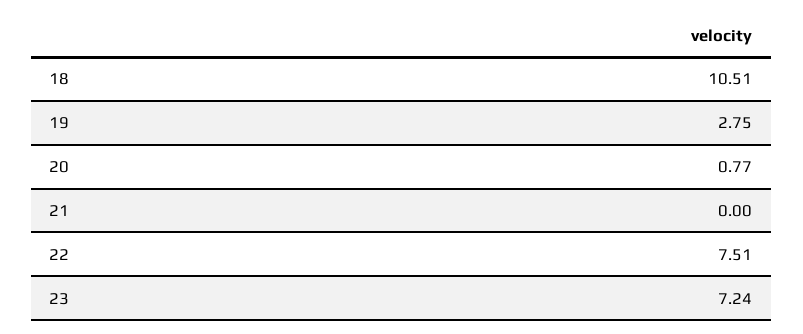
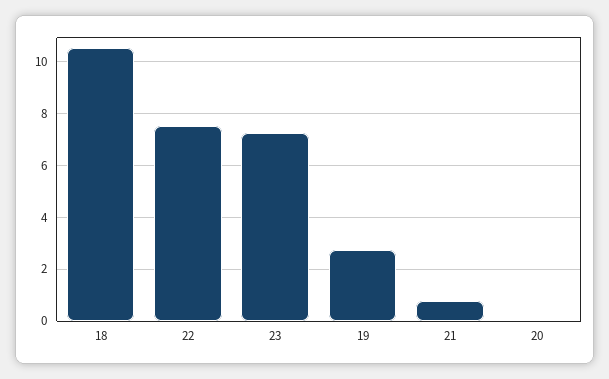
20: 0.77 -> 0
21: 0 -> 0.75

